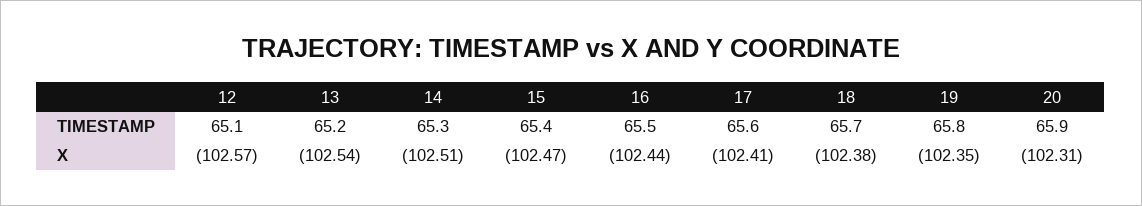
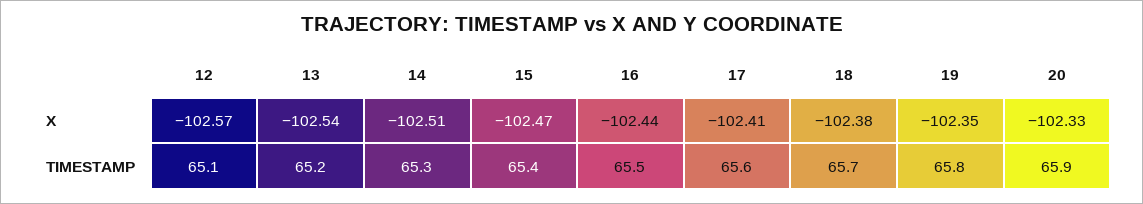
20, X: -102.31 -> -102.33

